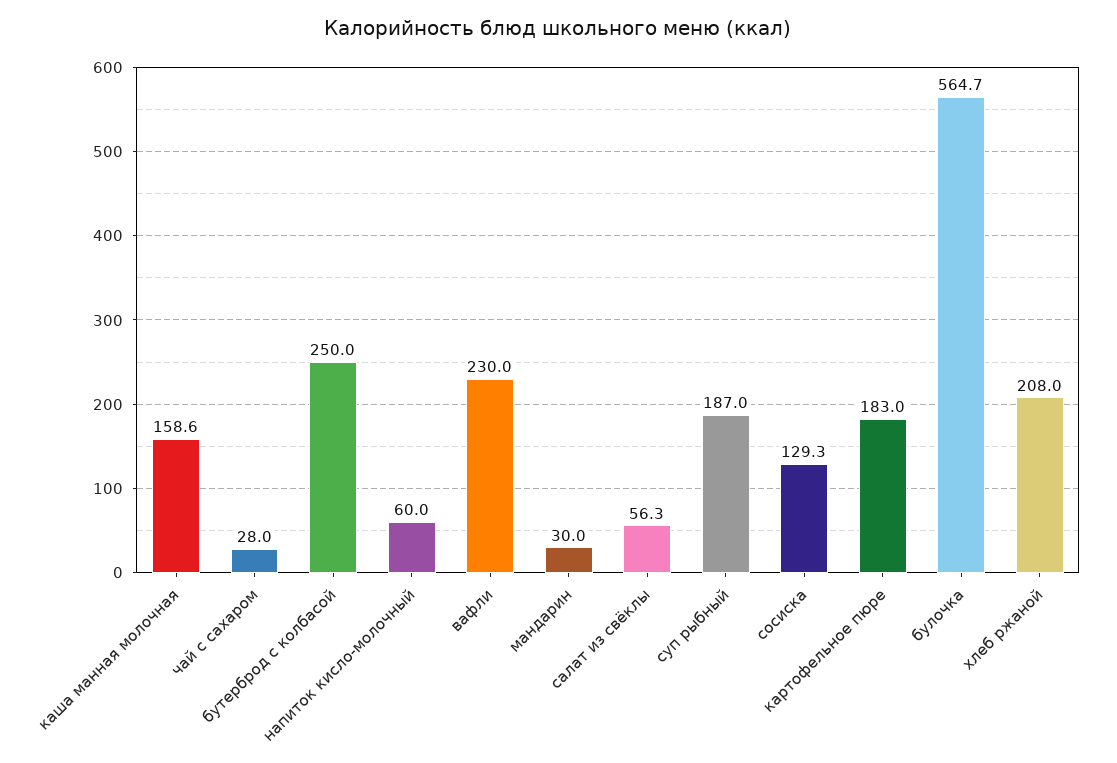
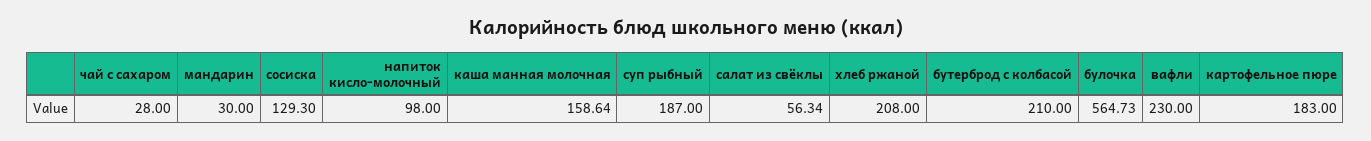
бутерброд с колбасой: 250 -> 210
напиток кисло-молочный: 60 -> 98

